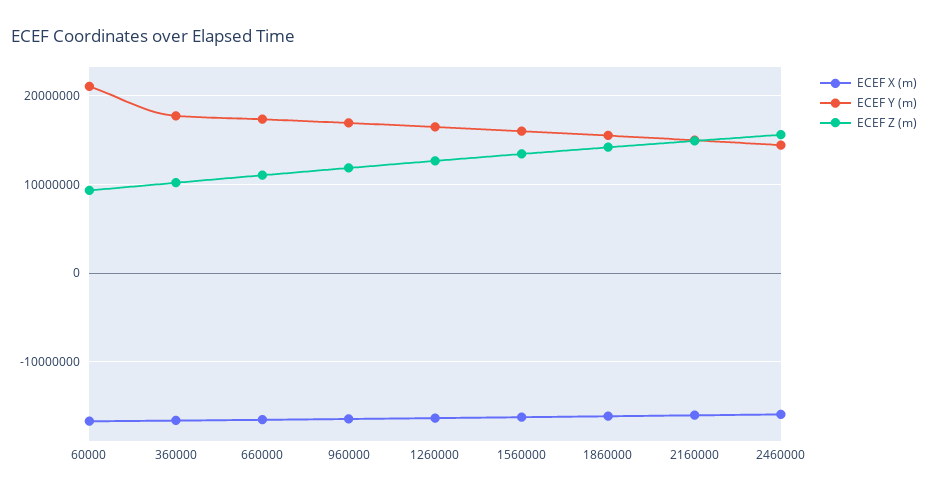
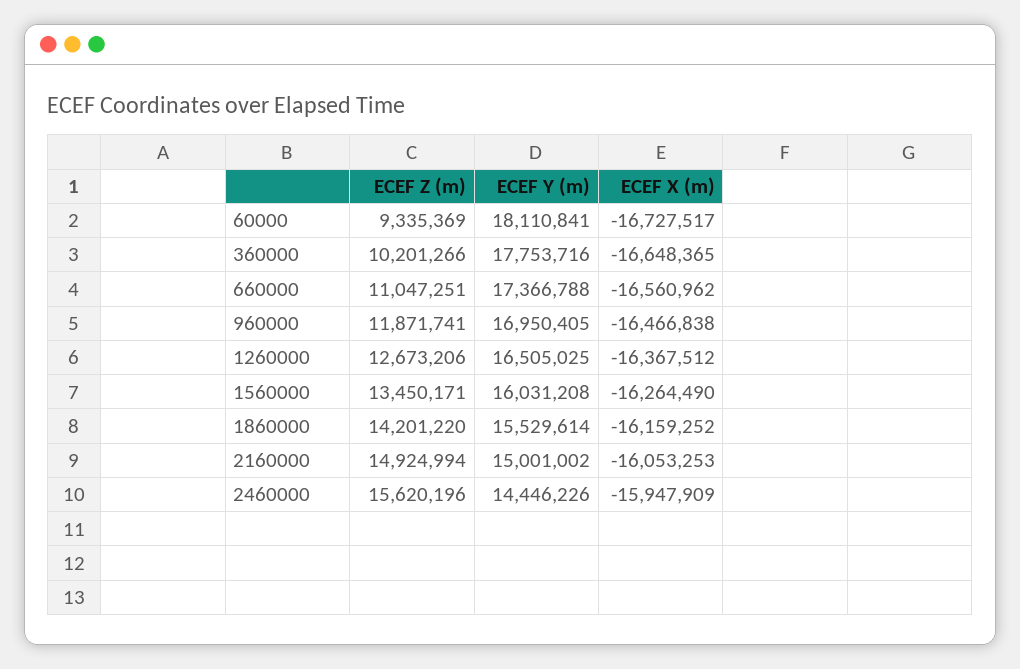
ECEF Y (m), 60000: 21000000 -> 18110841

